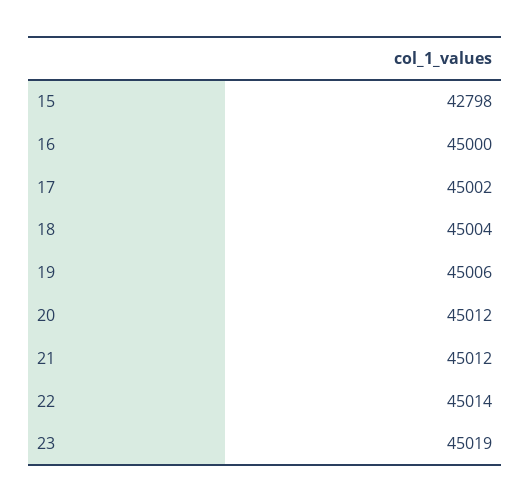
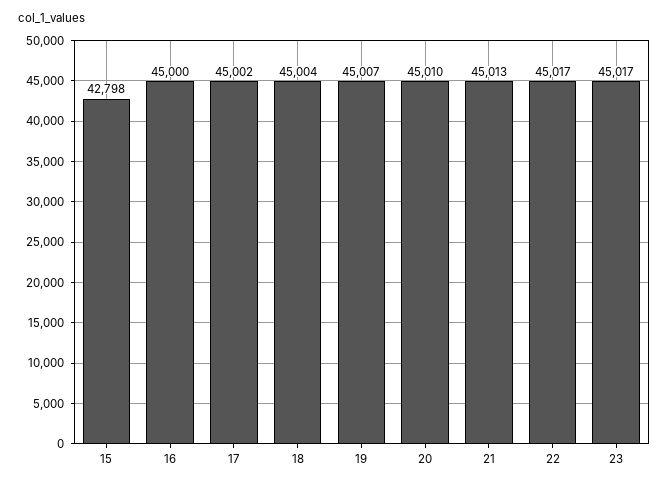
19: 45006 -> 45007
20: 45012 -> 45010
21: 45012 -> 45013
22: 45014 -> 45017
23: 45019 -> 45017

